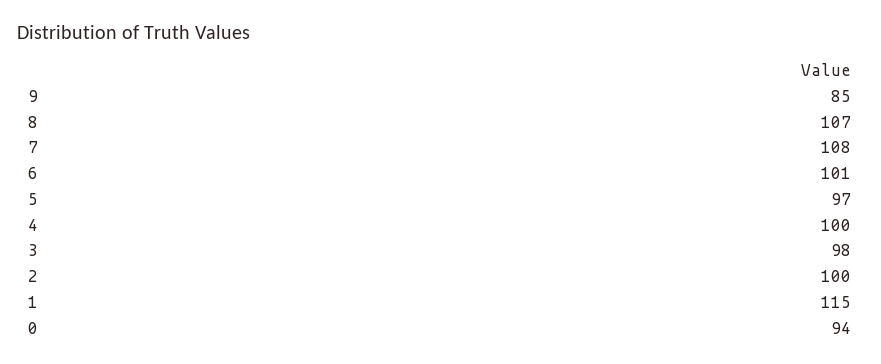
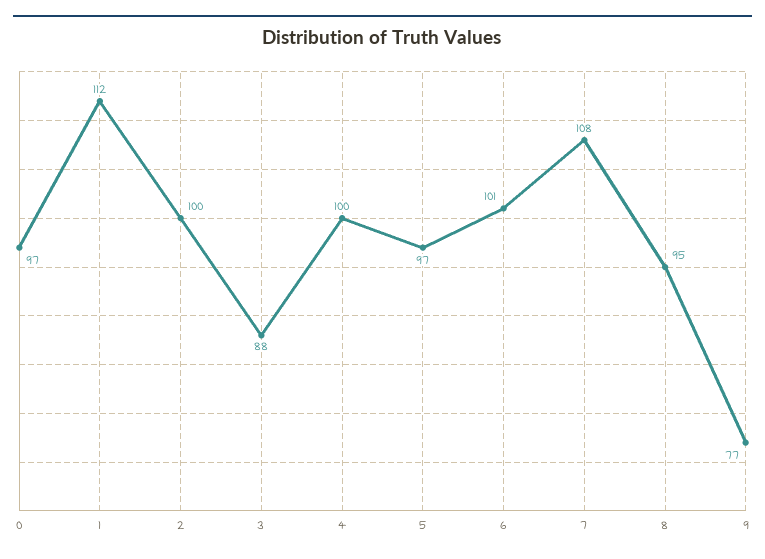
9: 85 -> 77
8: 107 -> 95
3: 98 -> 88
1: 115 -> 112
0: 94 -> 97

